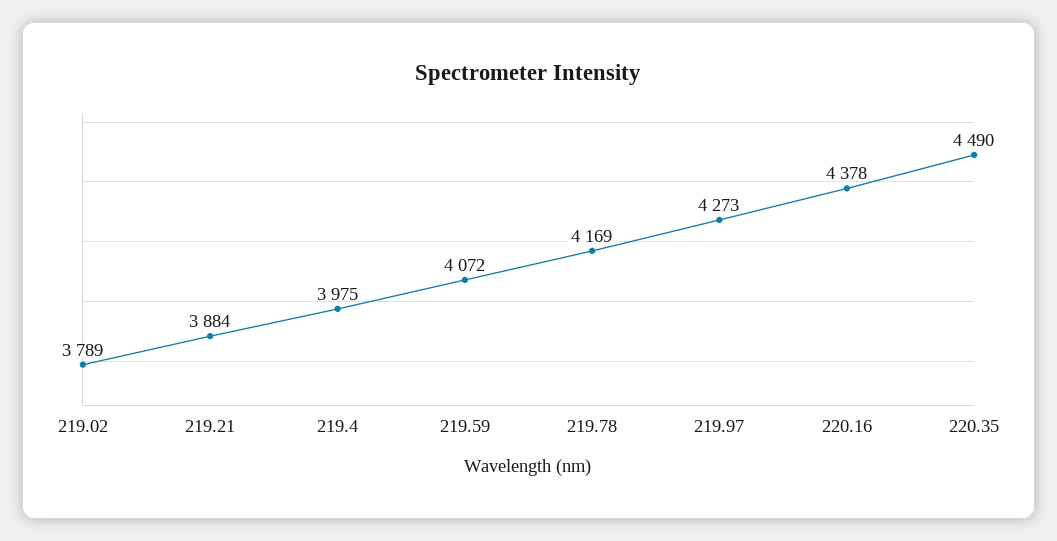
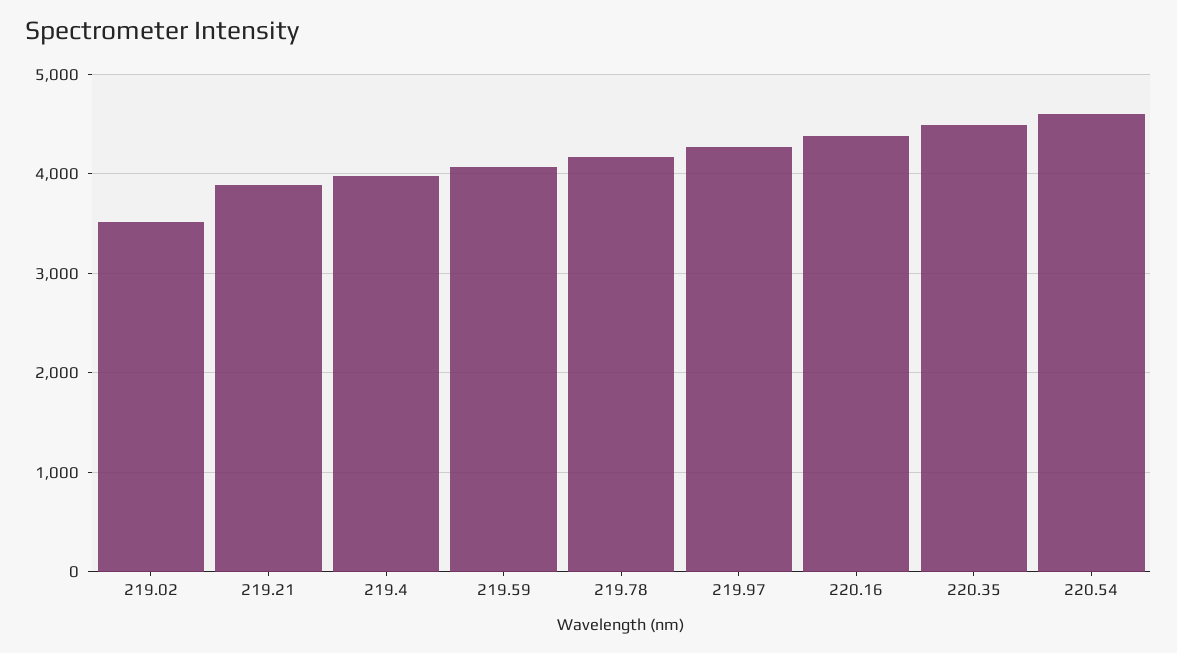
219.02: 3789 -> 3500
220.54: none -> 4600

